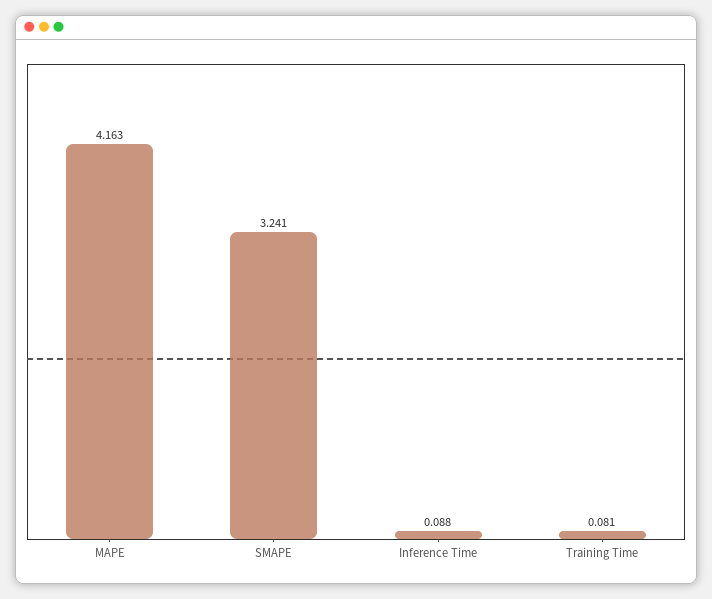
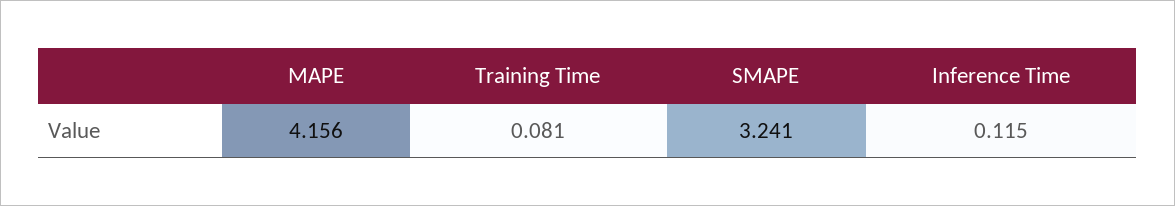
MAPE: 4.163 -> 4.156
Inference Time: 0.088 -> 0.115

